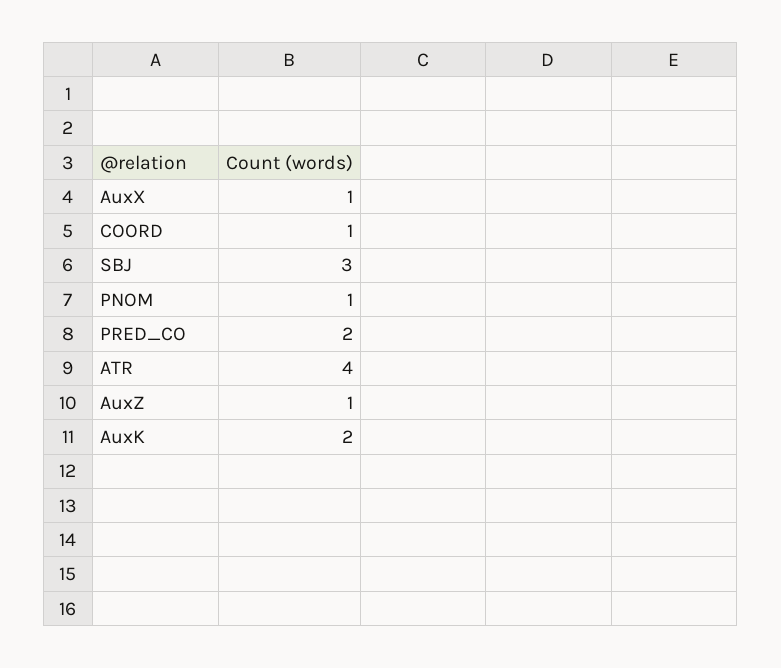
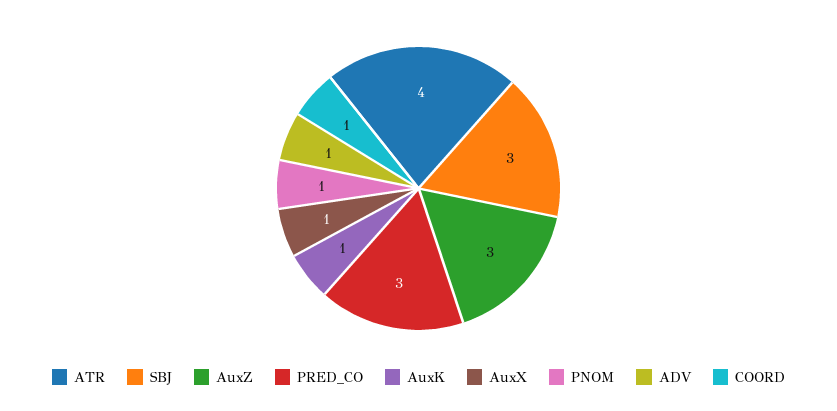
PRED_CO: 2 -> 3
AuxZ: 1 -> 3
AuxK: 2 -> 1
ADV: none -> 1

